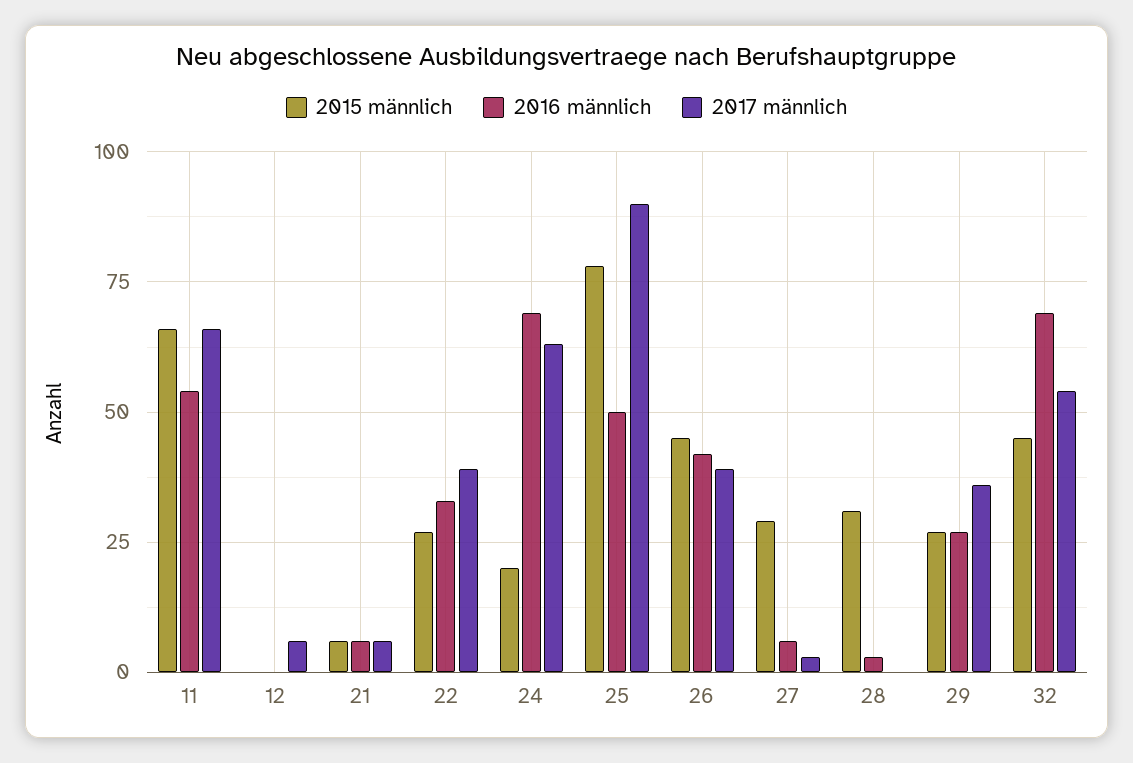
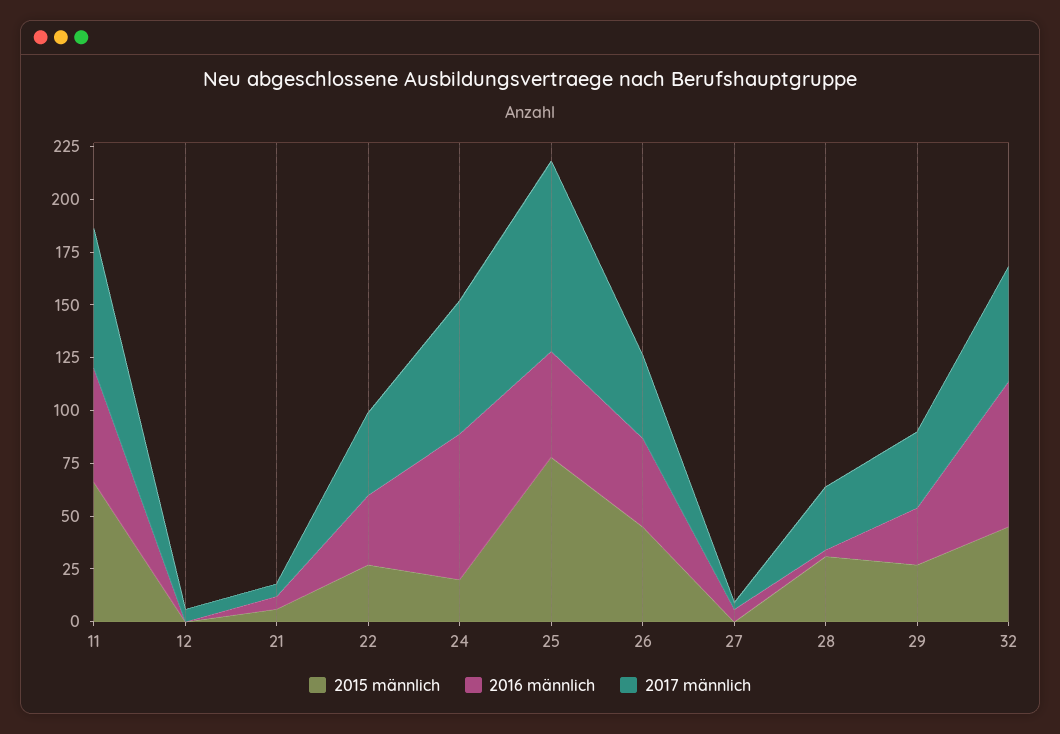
2015 männlich, 27: 30 -> 0
2017 männlich, 28: 0 -> 30

